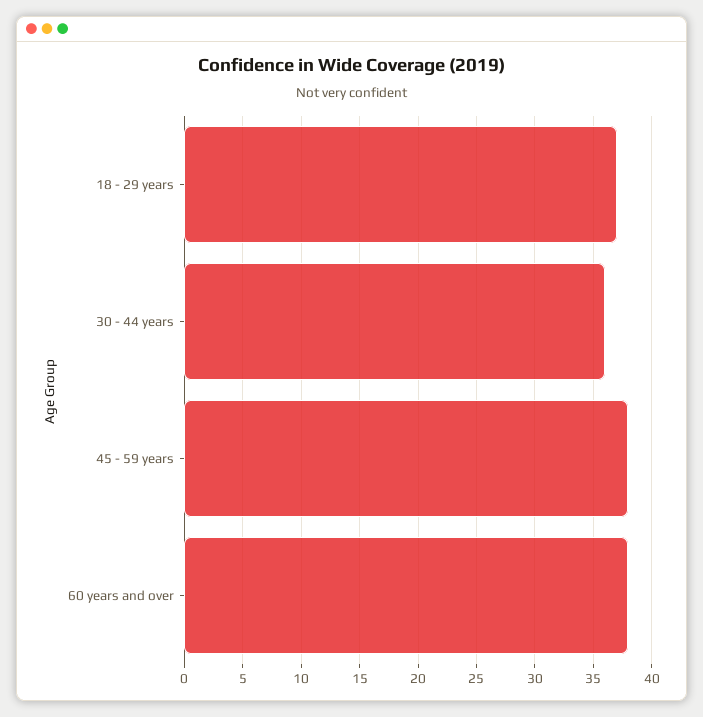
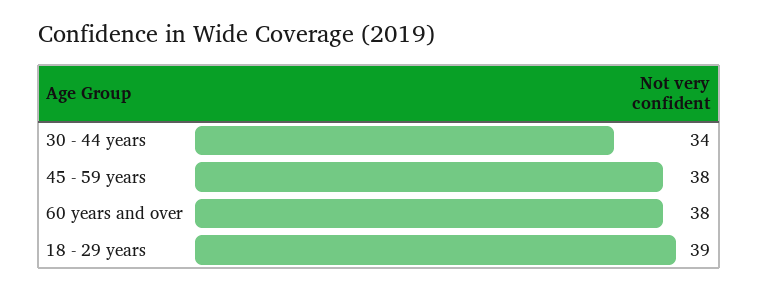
18 - 29 years: 37 -> 39
30 - 44 years: 36 -> 34

